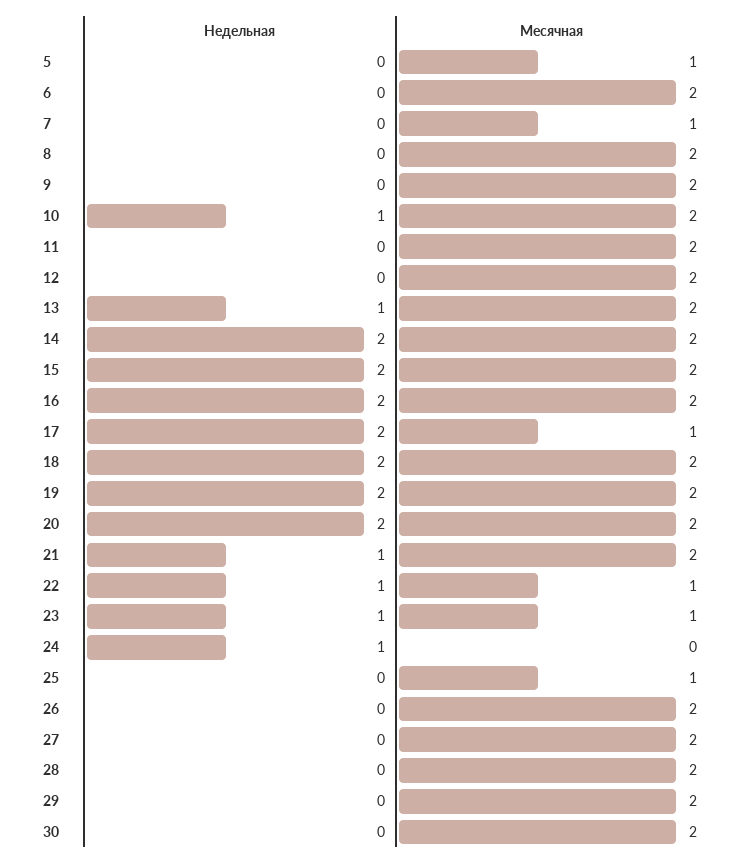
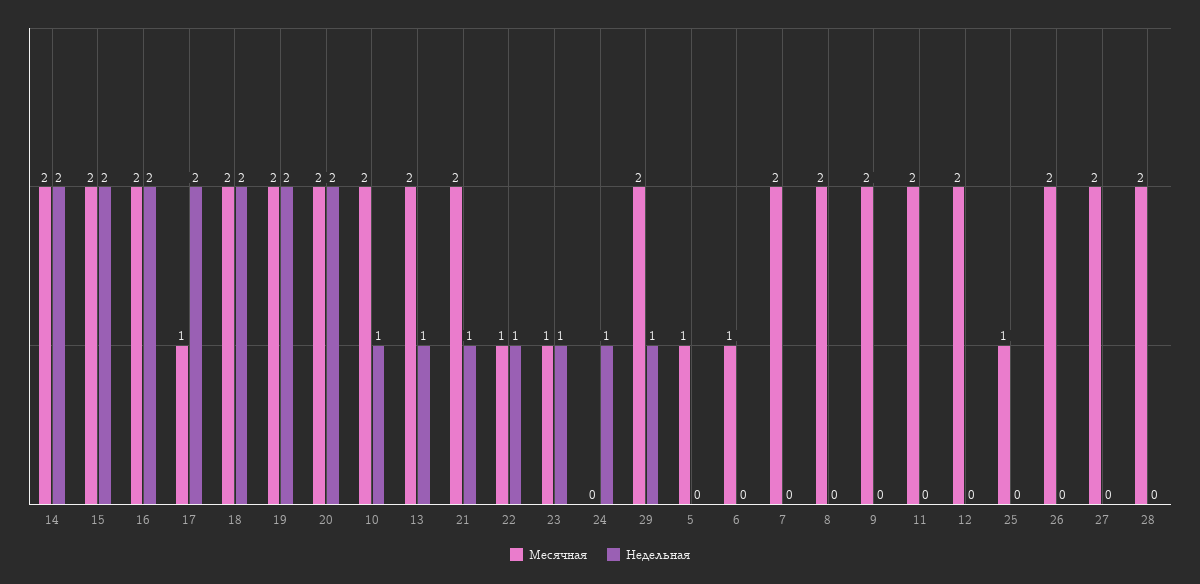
Месячная, 6: 2 -> 1
Месячная, 7: 1 -> 2
Недельная, 29: 0 -> 1
Недельная, 30: 0 -> none
Месячная, 30: 2 -> none

